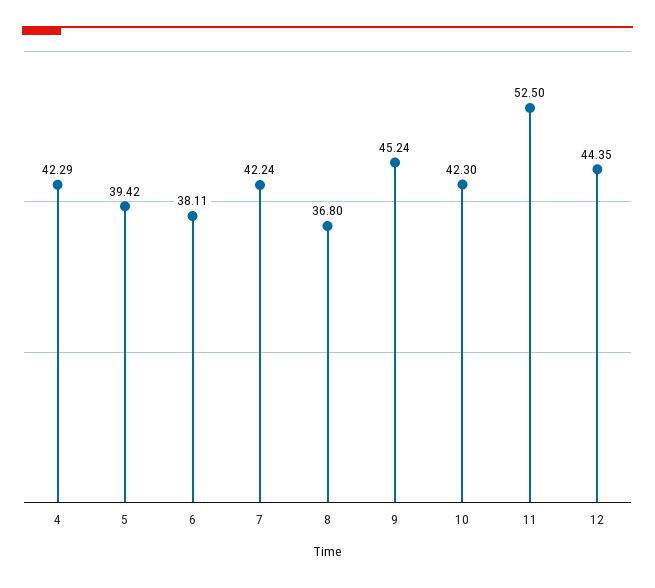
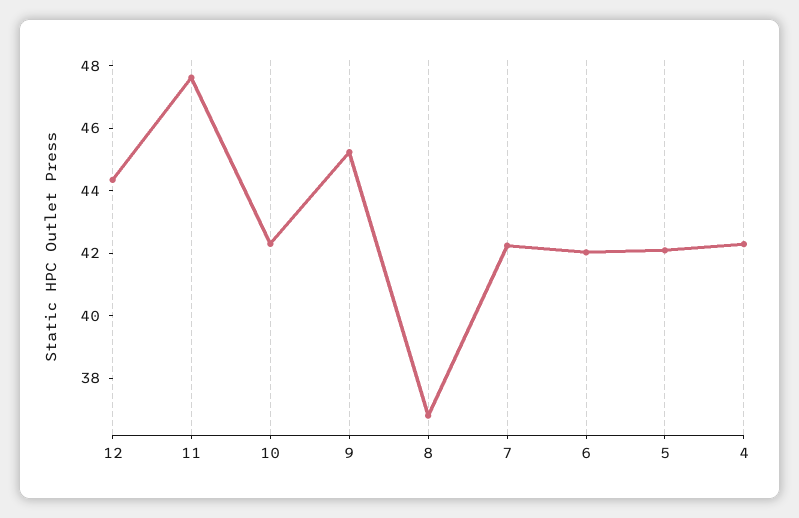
5: 39.42 -> 42
6: 38.11 -> 42
11: 52.5 -> 47.5

